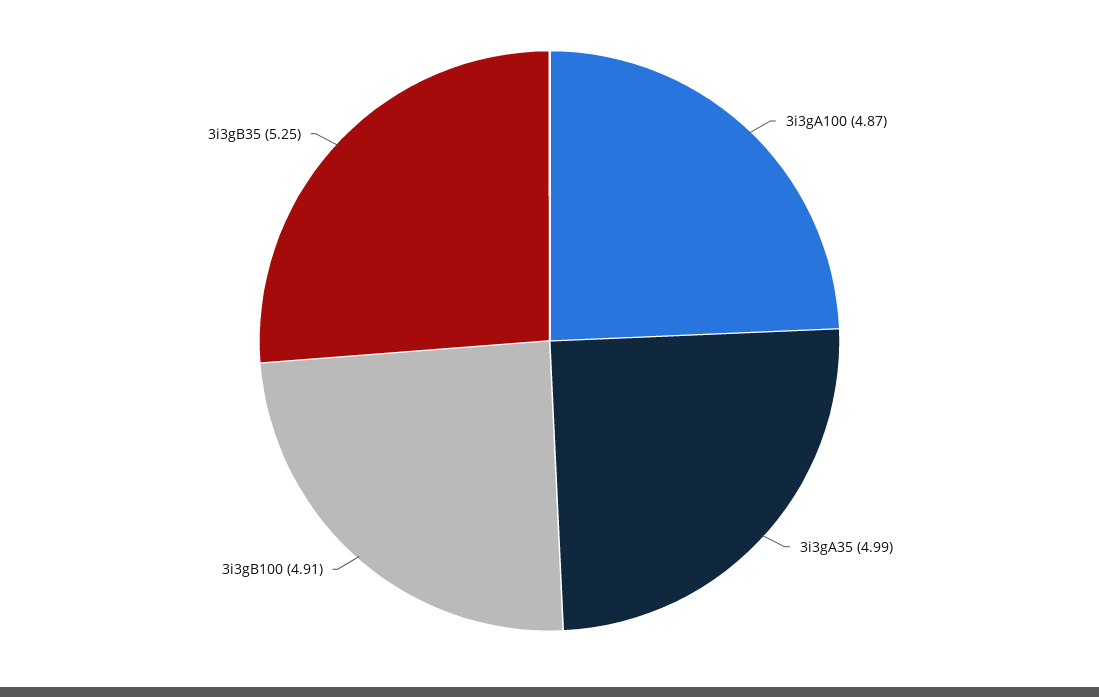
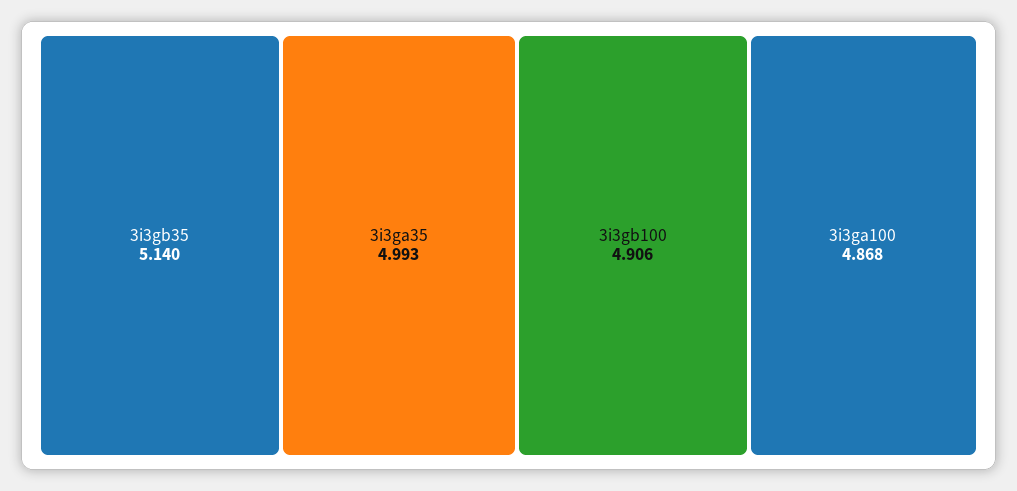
3i3gB35: 5.25 -> 5.14

